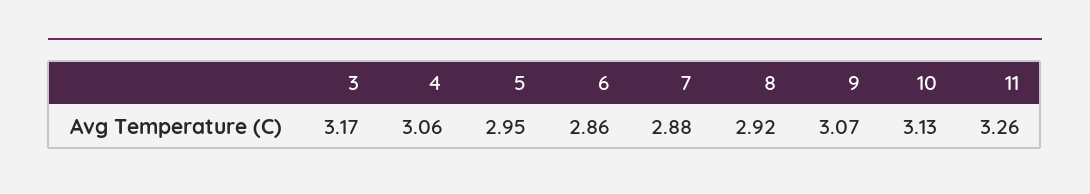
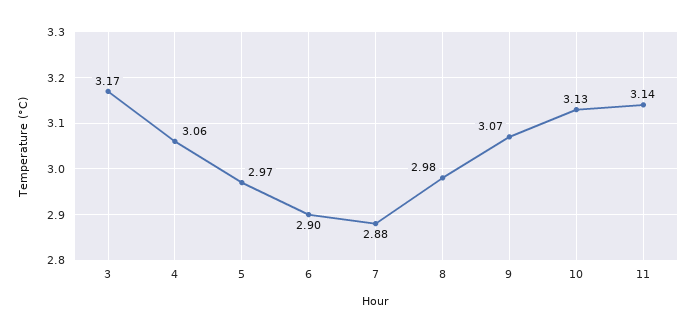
5: 2.95 -> 2.97
6: 2.86 -> 2.9
8: 2.92 -> 2.98
11: 3.26 -> 3.14

